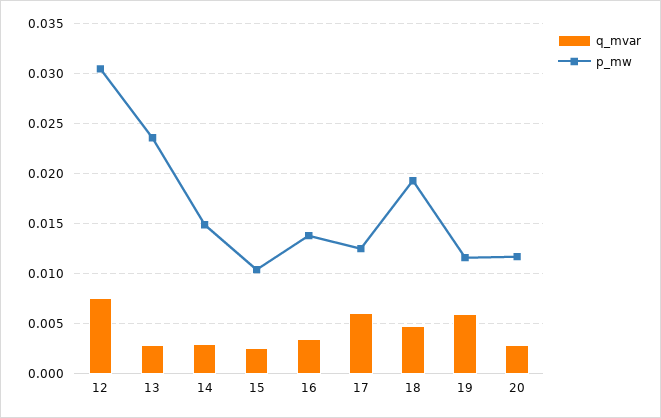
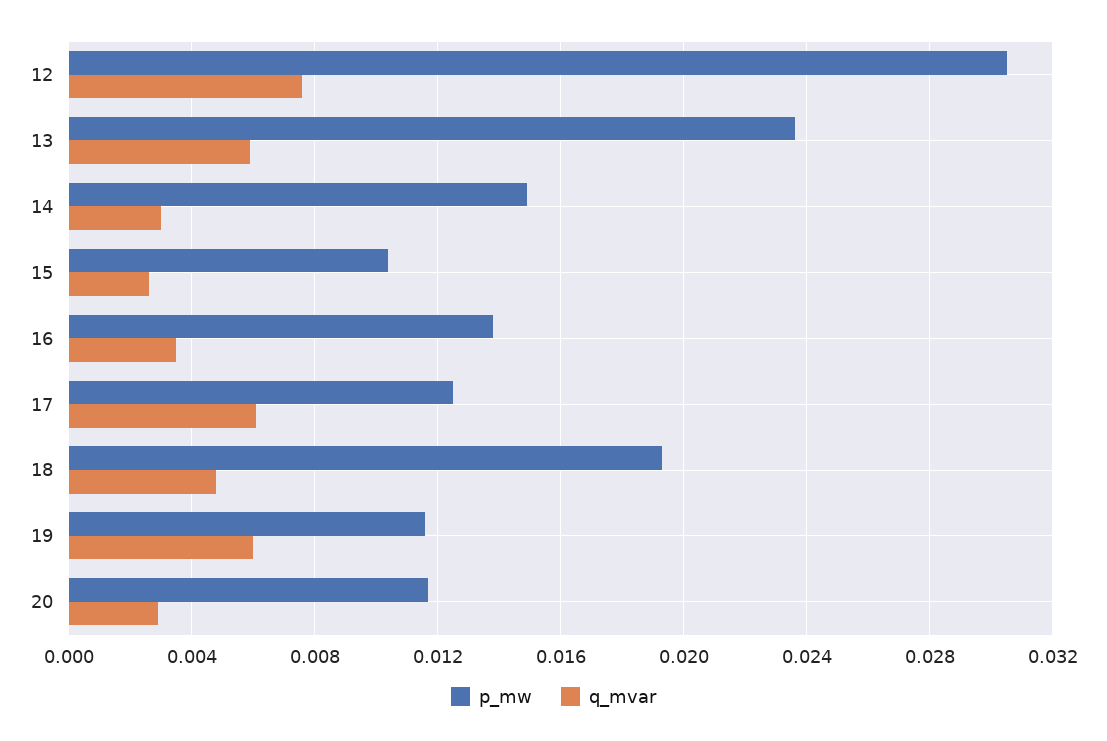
q_mvar, 13: 0.003 -> 0.006

